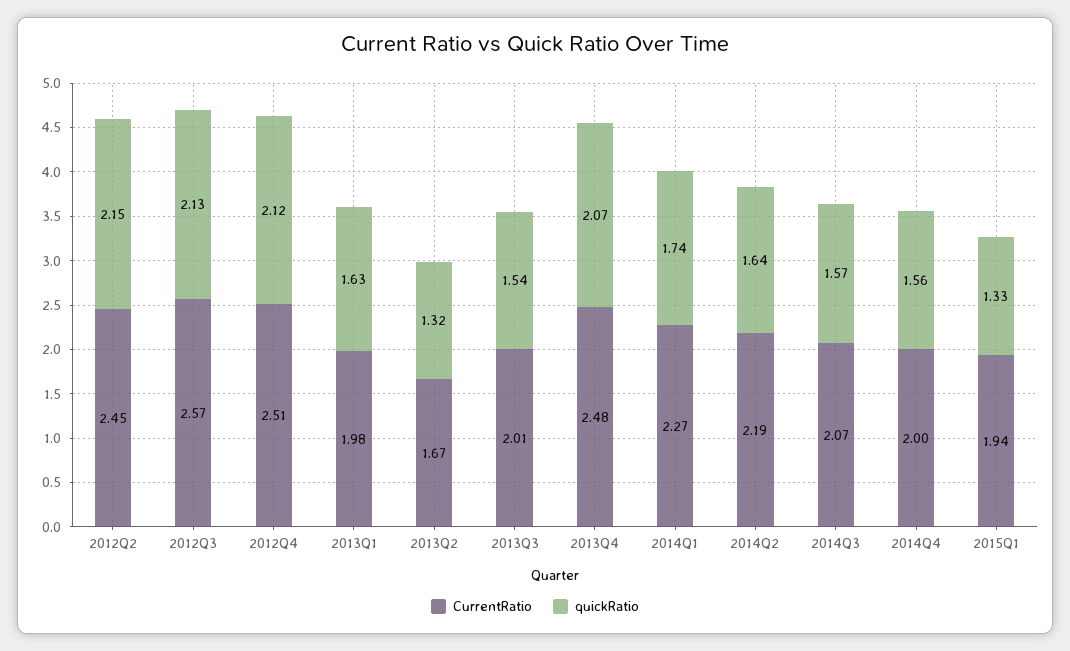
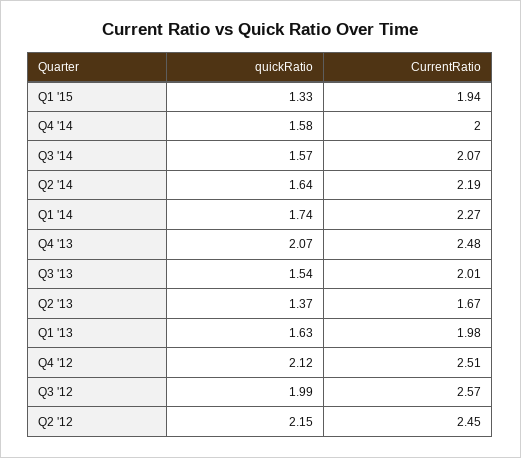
quickRatio, 2012Q3: 2.13 -> 1.99
quickRatio, 2013Q2: 1.32 -> 1.37
quickRatio, 2014Q4: 1.56 -> 1.58

